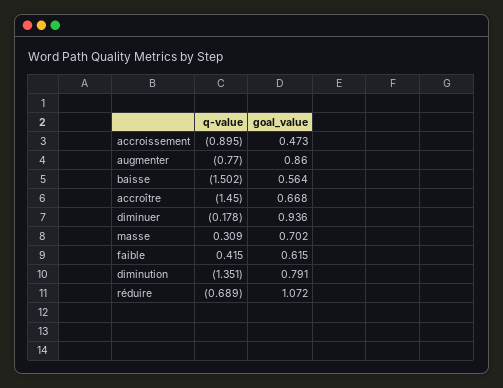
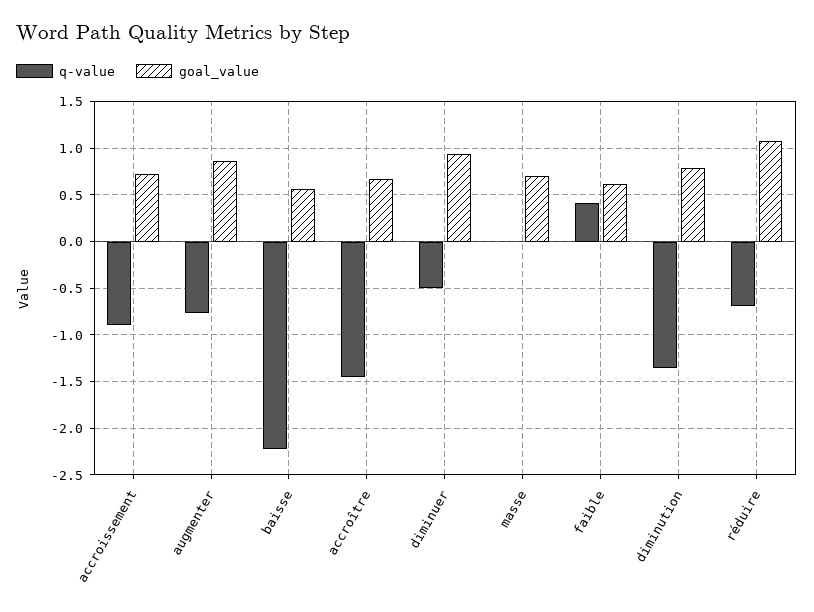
goal_value, accroissement: 0.473 -> 0.7
q-value, baisse: -1.502 -> -2.2
q-value, diminuer: -0.178 -> -0.5
q-value, masse: 0.309 -> 0

